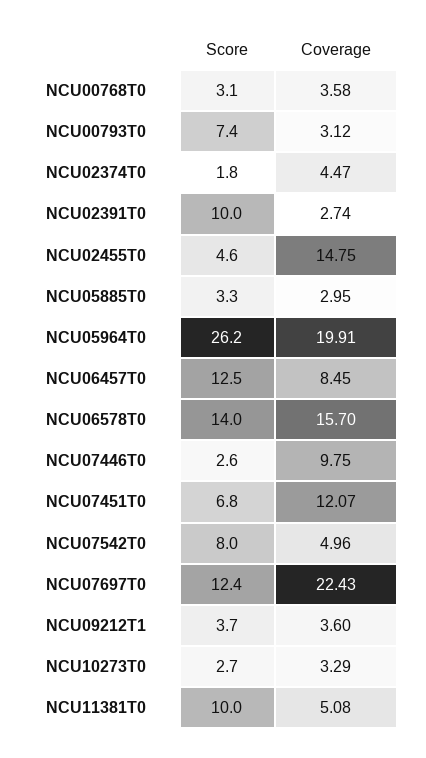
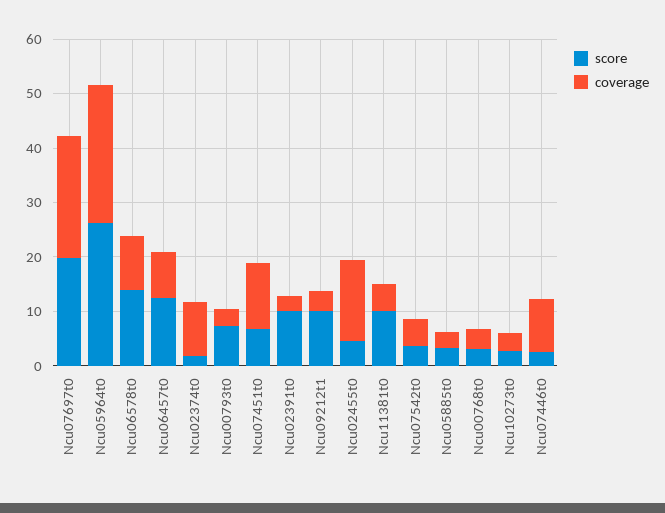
Coverage, NCU02374T0: 4.47 -> 10
Coverage, NCU05964T0: 19.91 -> 26
Coverage, NCU06578T0: 15.7 -> 10
Score, NCU07542T0: 8 -> 4
Score, NCU07697T0: 12.4 -> 20
Score, NCU09212T1: 3.7 -> 10

